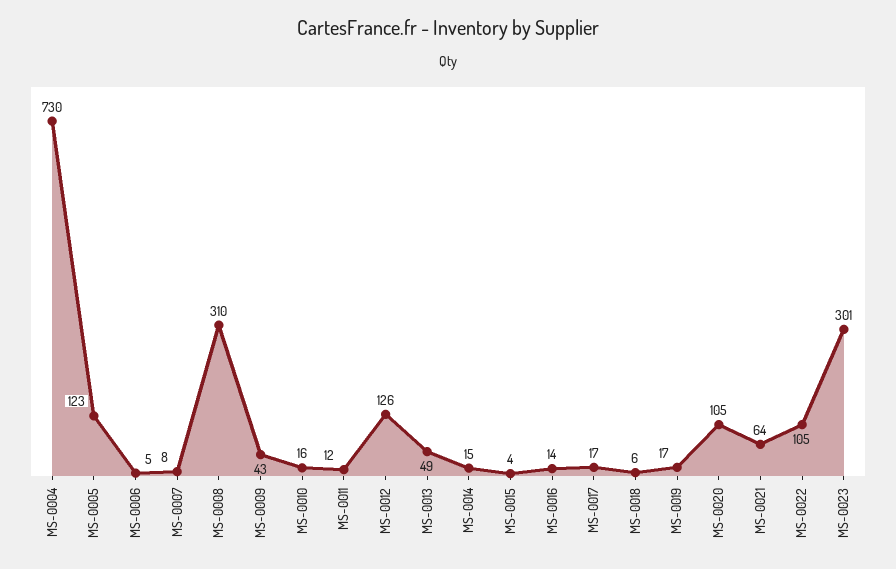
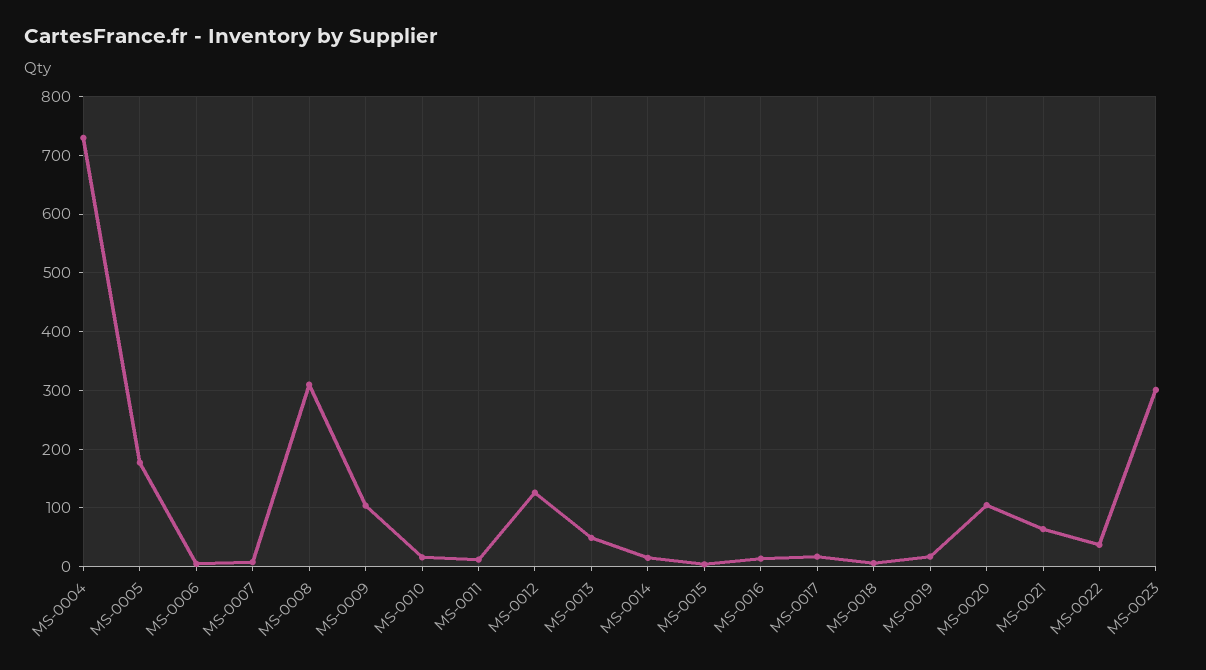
MS-0005: 123 -> 180
MS-0009: 43 -> 100
MS-0022: 105 -> 40

